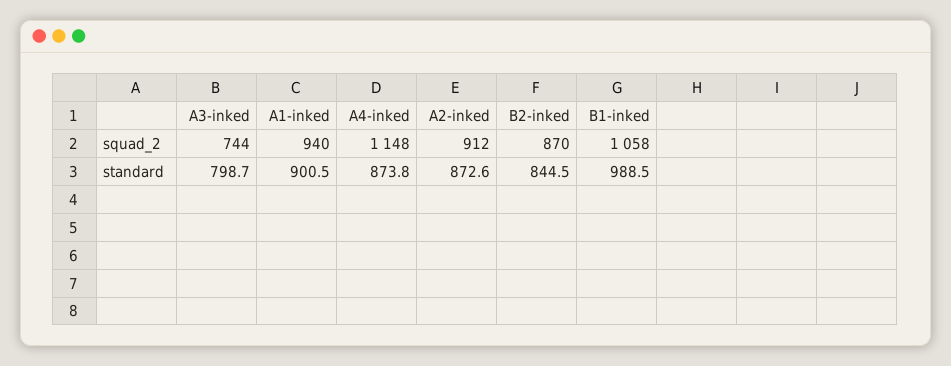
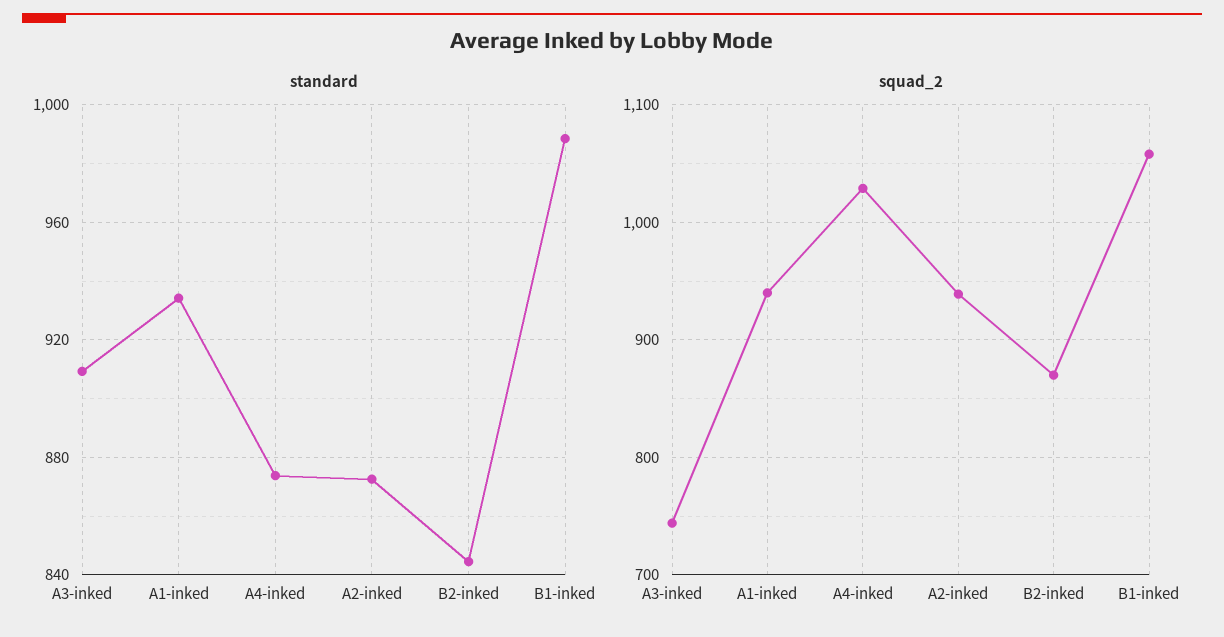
squad_2, A4-inked: 1148 -> 1030
squad_2, A2-inked: 912 -> 940
standard, A3-inked: 798.7 -> 910
standard, A1-inked: 900.5 -> 935

